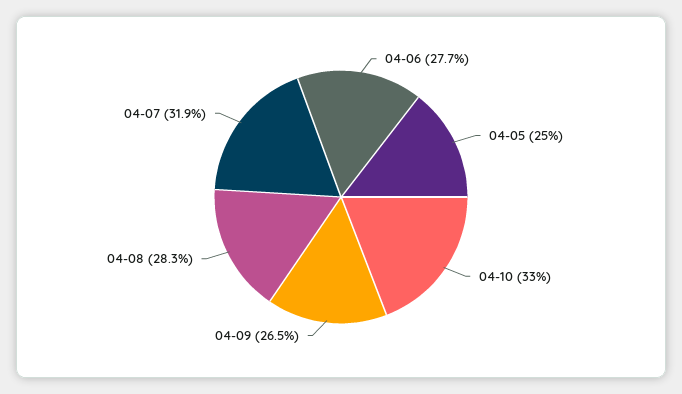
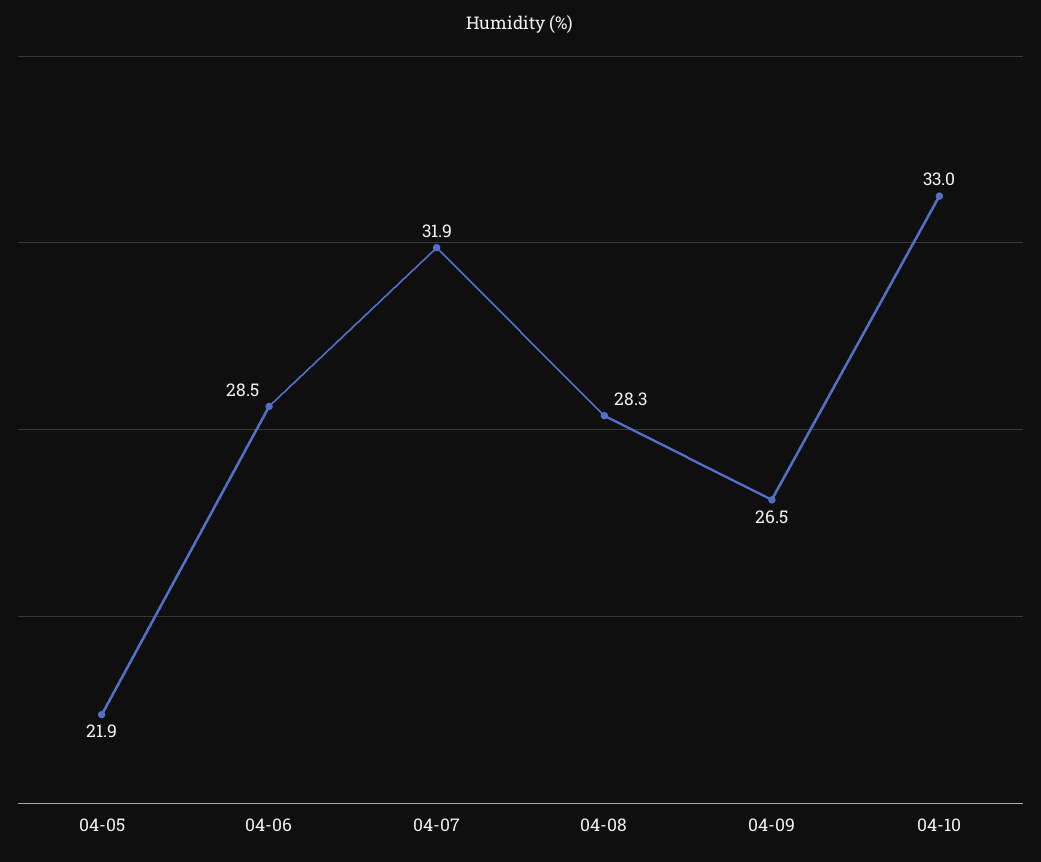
04-06: 27.7 -> 28.5
04-05: 25 -> 21.9

